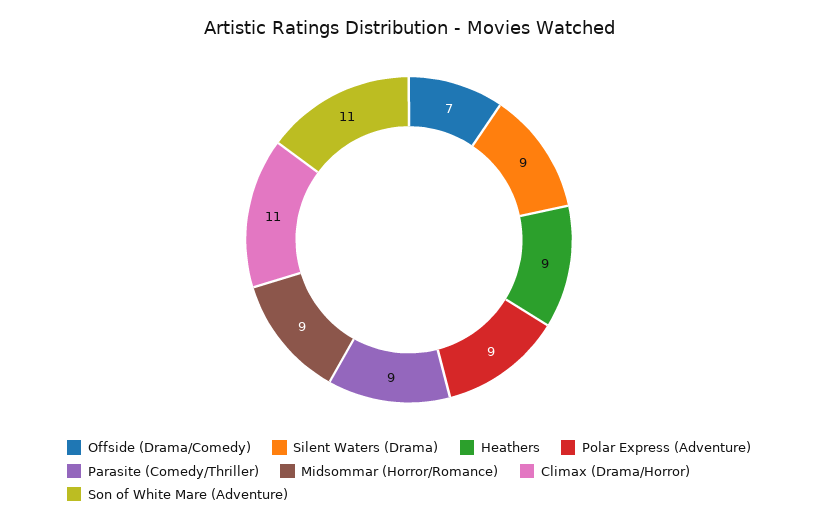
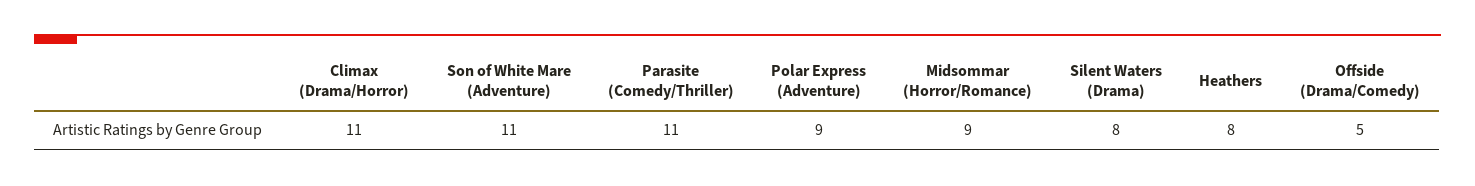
Offside (Drama/Comedy): 7 -> 5
Silent Waters (Drama): 9 -> 8
Heathers: 9 -> 8
Parasite (Comedy/Thriller): 9 -> 11

